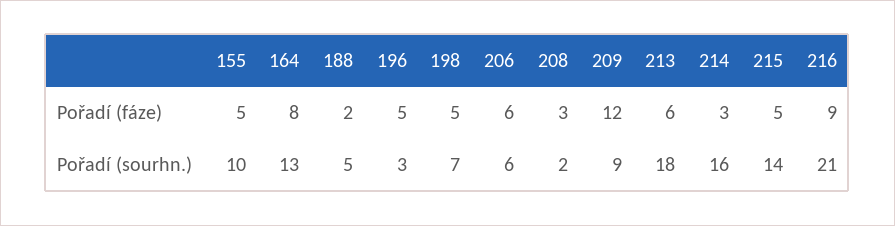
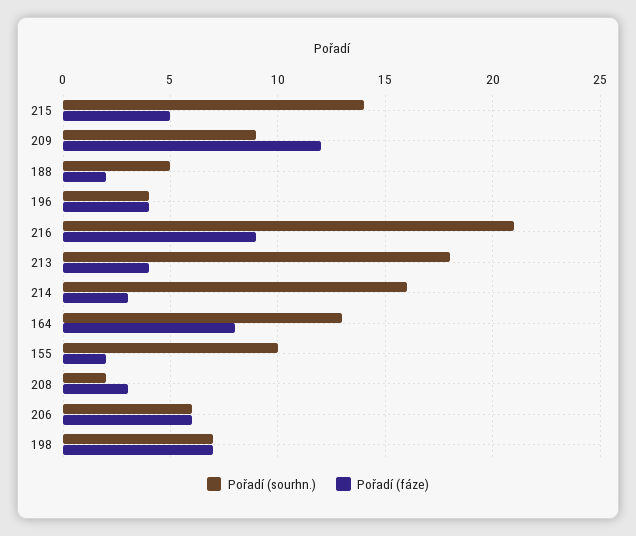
Pořadí (fáze), 155: 5 -> 2
Pořadí (fáze), 196: 5 -> 4
Pořadí (fáze), 198: 5 -> 7
Pořadí (fáze), 213: 6 -> 4
Pořadí (sourhn.), 196: 3 -> 4

